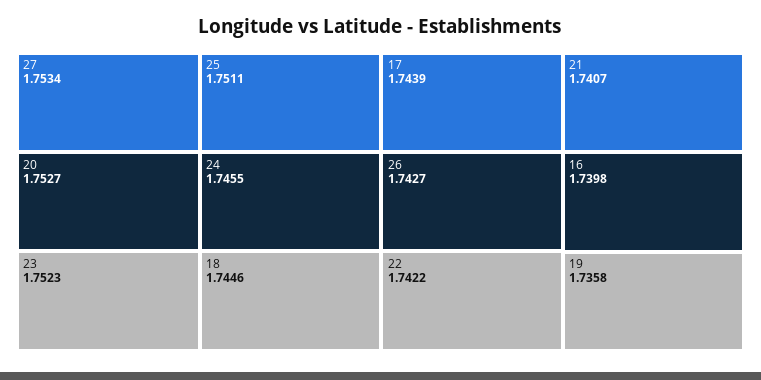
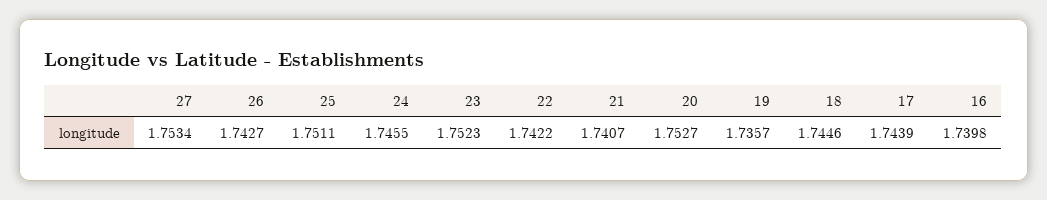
19: 1.7358 -> 1.7357

